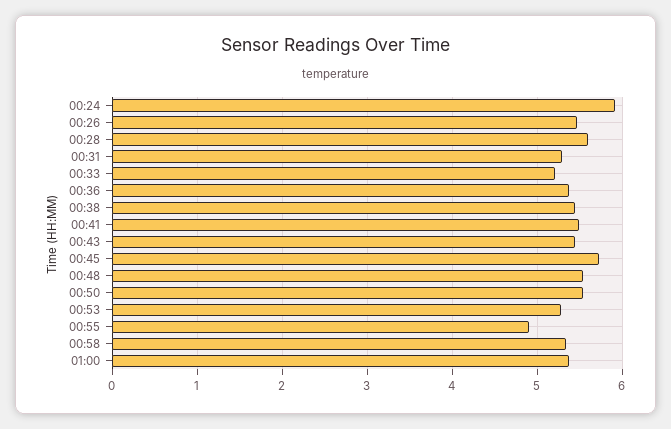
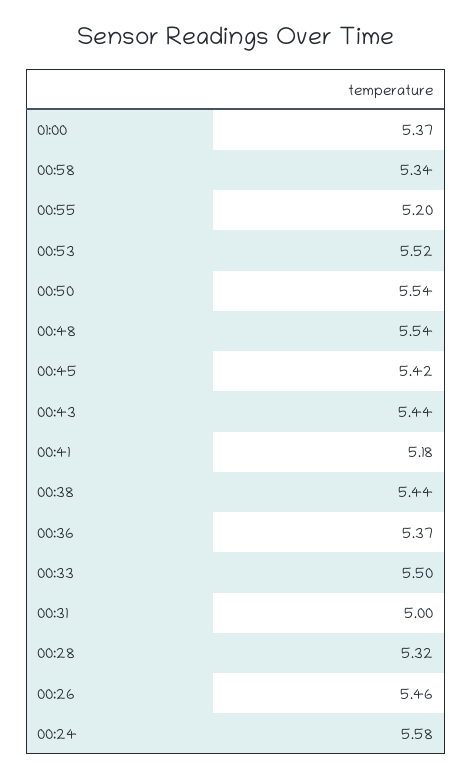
00:24: 5.9 -> 5.58
00:28: 5.6 -> 5.32
00:31: 5.3 -> 5
00:33: 5.2 -> 5.5
00:41: 5.5 -> 5.18
00:45: 5.7 -> 5.42
00:53: 5.3 -> 5.52
00:55: 4.9 -> 5.2

